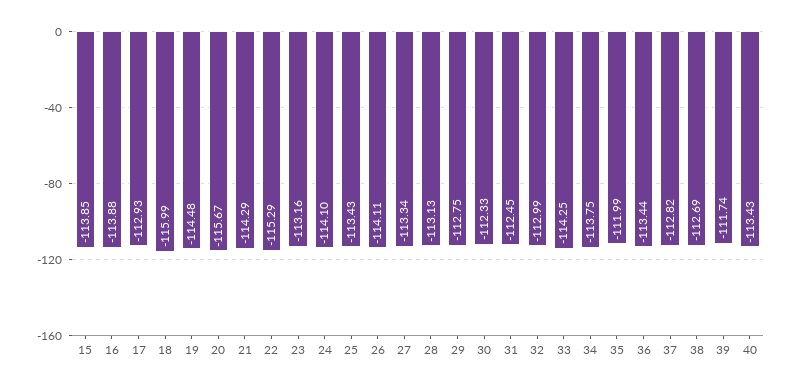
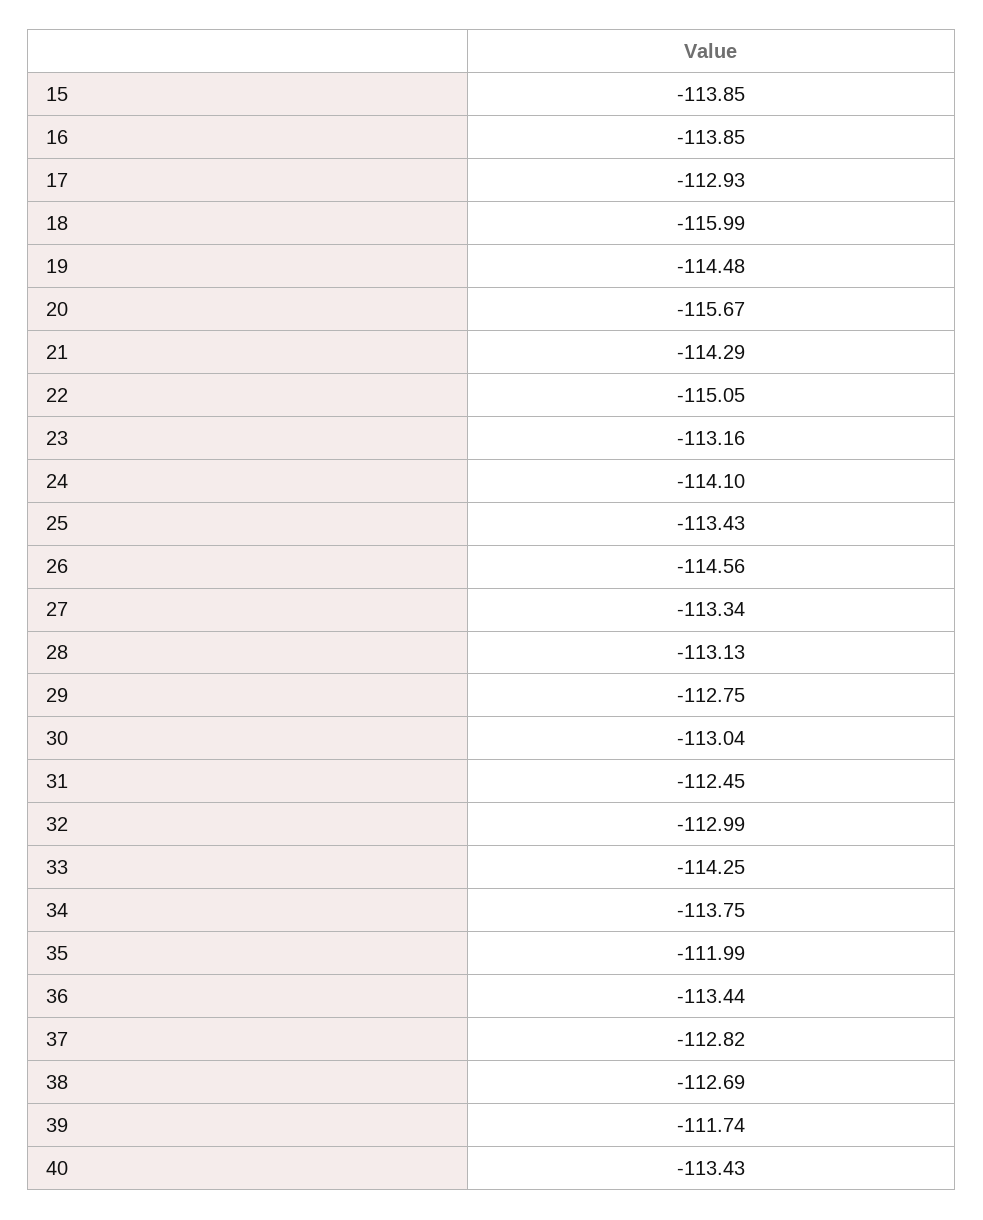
16: -113.88 -> -113.85
22: -115.29 -> -115.05
26: -114.11 -> -114.56
30: -112.33 -> -113.04

